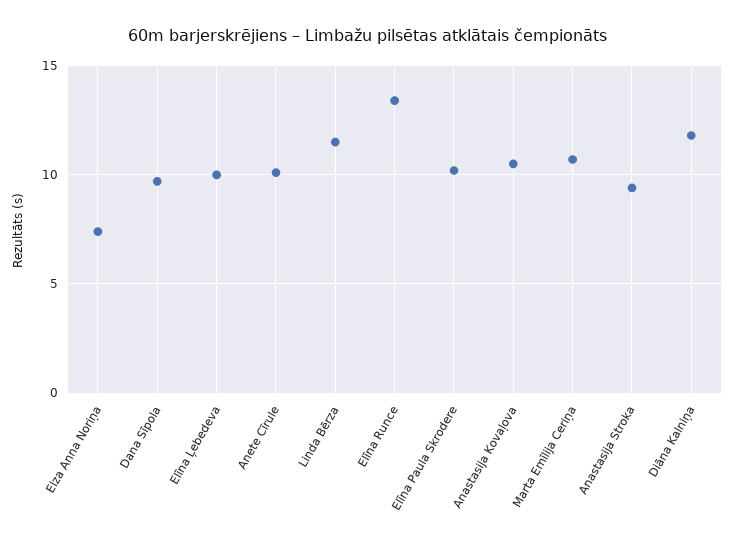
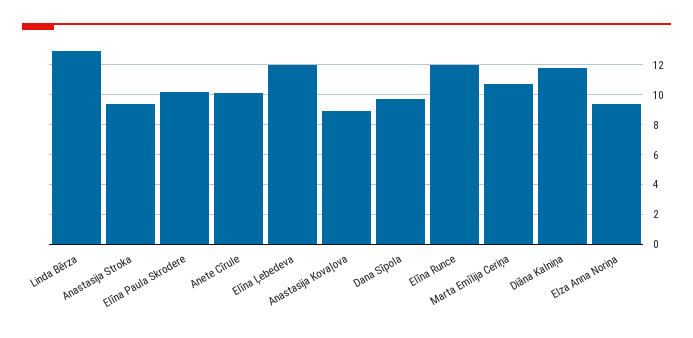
Elza Anna Noriņa: 7.5 -> 9.5
Elīna Ļebedeva: 10 -> 12
Linda Bērza: 11.5 -> 13
Elīna Runce: 13.5 -> 12
Anastasija Kovaļova: 10.5 -> 9

